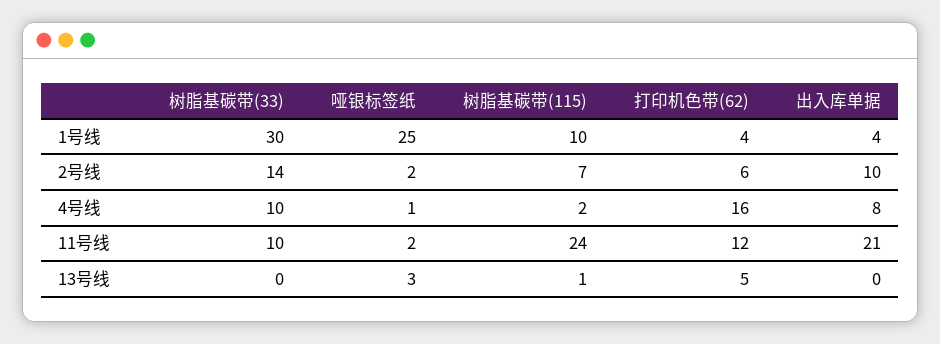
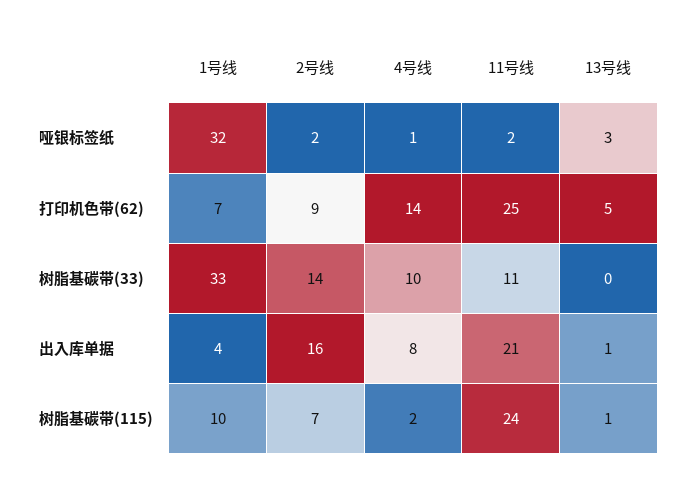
树脂基碳带(33), 1号线: 30 -> 33
哑银标签纸, 1号线: 25 -> 32
打印机色带(62), 1号线: 4 -> 7
打印机色带(62), 2号线: 6 -> 9
出入库单据, 2号线: 10 -> 16
打印机色带(62), 4号线: 16 -> 14
树脂基碳带(33), 11号线: 10 -> 11
打印机色带(62), 11号线: 12 -> 25
出入库单据, 13号线: 0 -> 1

